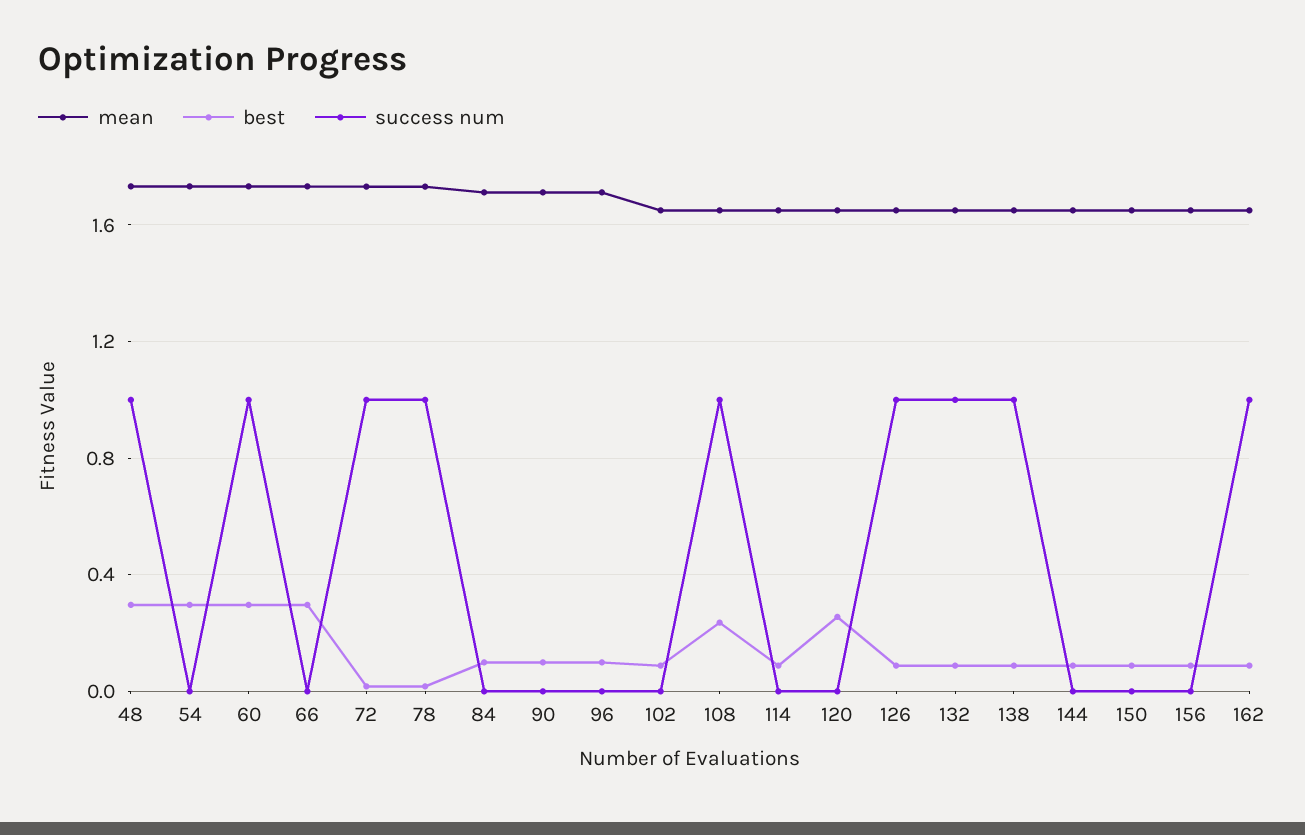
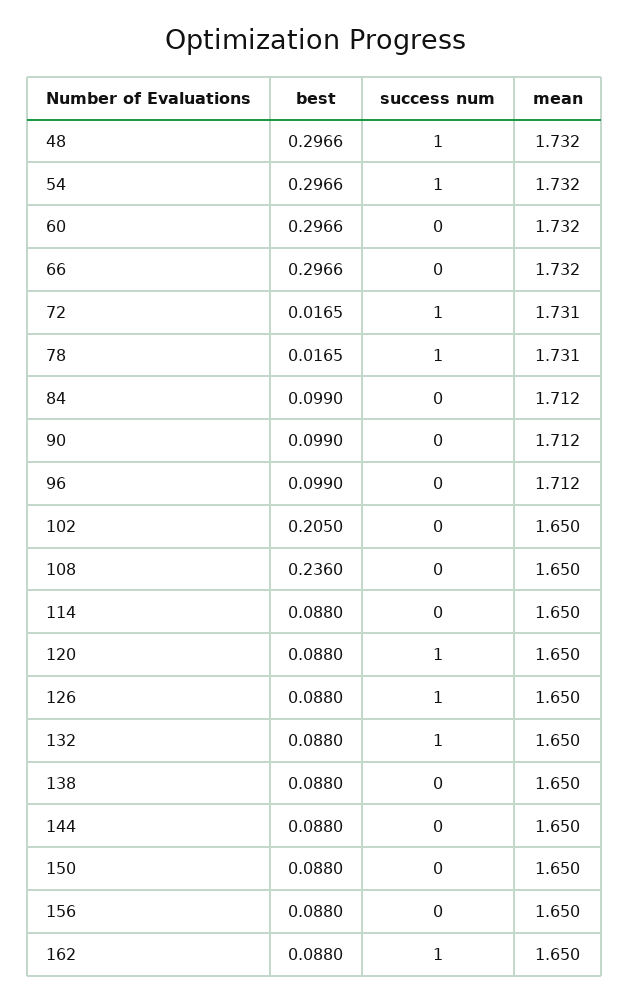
success num, 54: 0 -> 1
success num, 60: 1 -> 0
best, 102: 0.1 -> 0.205
success num, 108: 1 -> 0
best, 120: 0.25 -> 0.088
success num, 120: 0 -> 1
success num, 138: 1 -> 0

